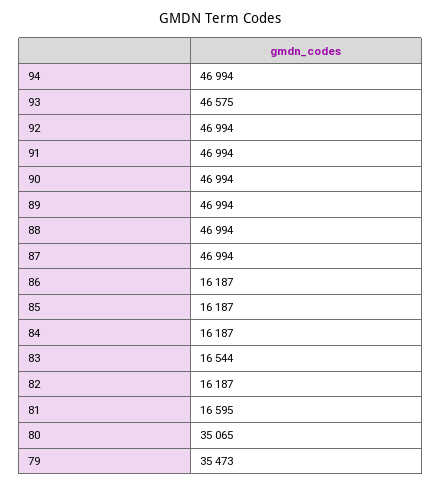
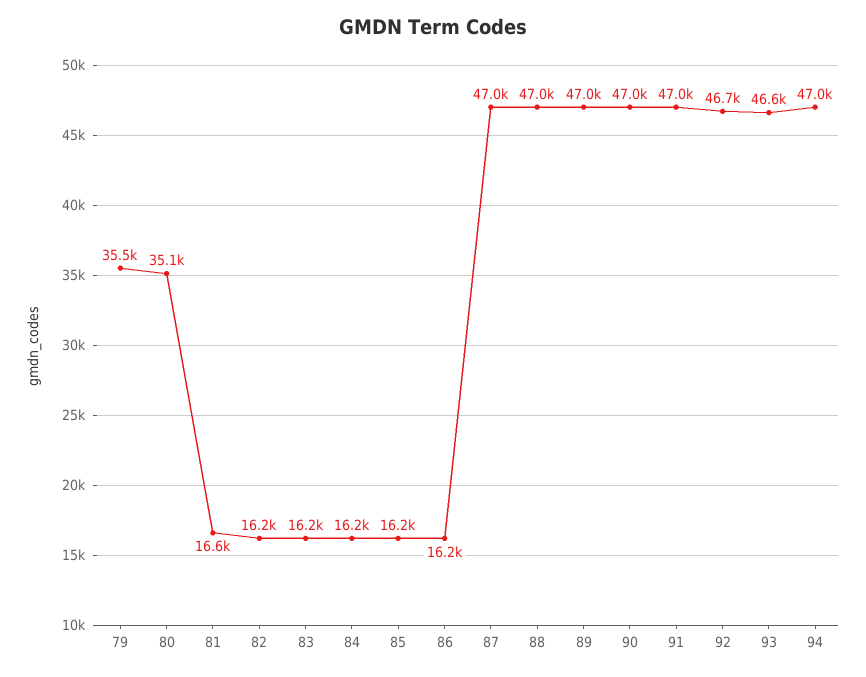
92: 46994 -> 46700
83: 16544 -> 16200

